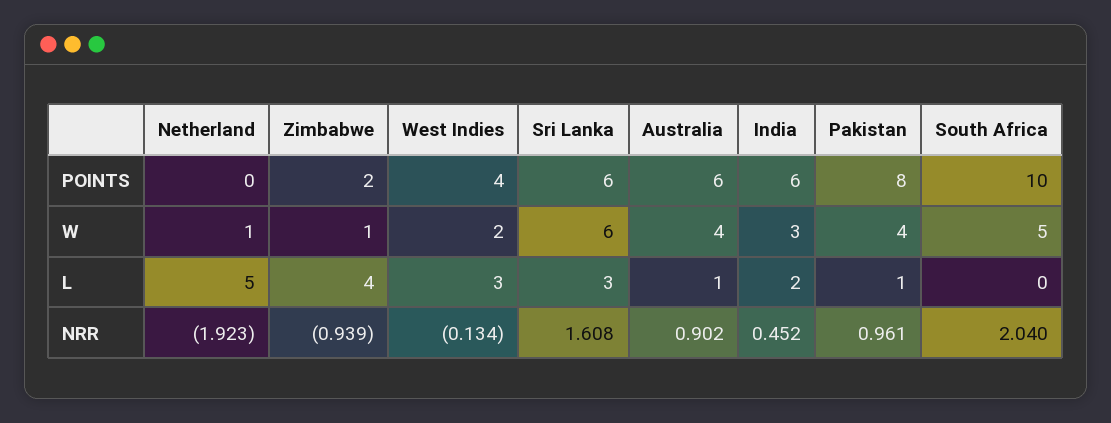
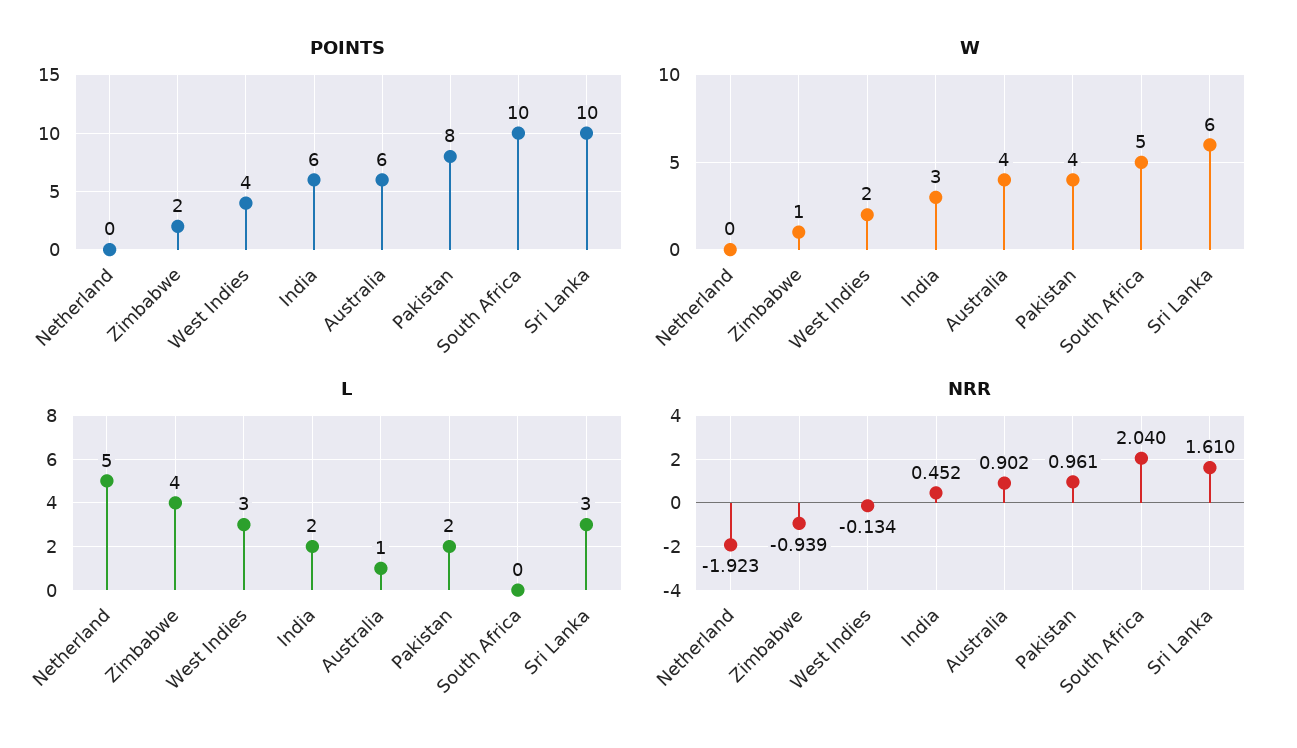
POINTS, Sri Lanka: 6 -> 10
W, Netherland: 1 -> 0
L, Pakistan: 1 -> 2
NRR, Sri Lanka: 1.608 -> 1.61

